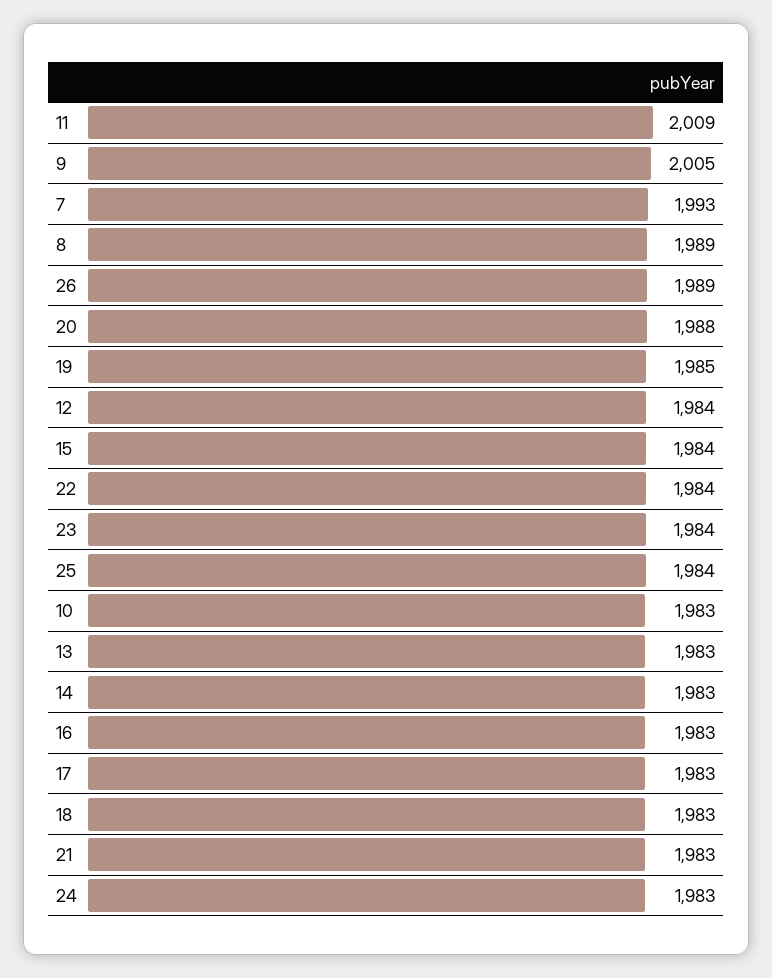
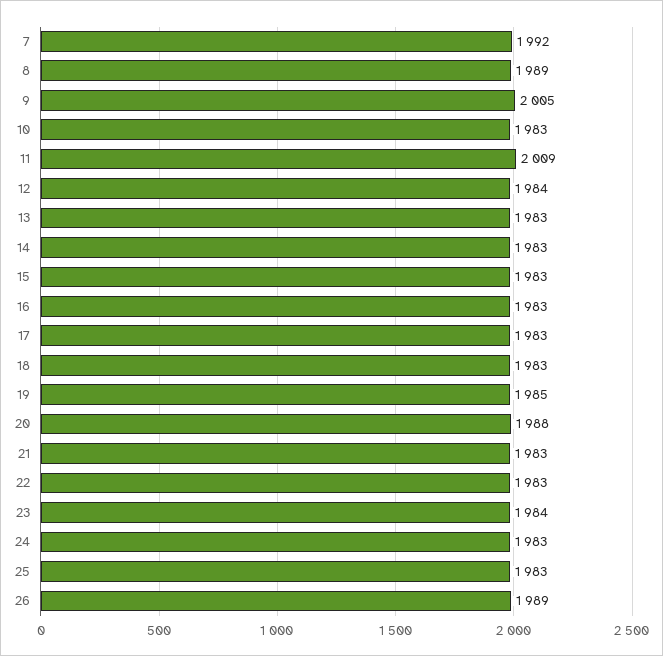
7: 1993 -> 1992
15: 1984 -> 1983
22: 1984 -> 1983
25: 1984 -> 1983

